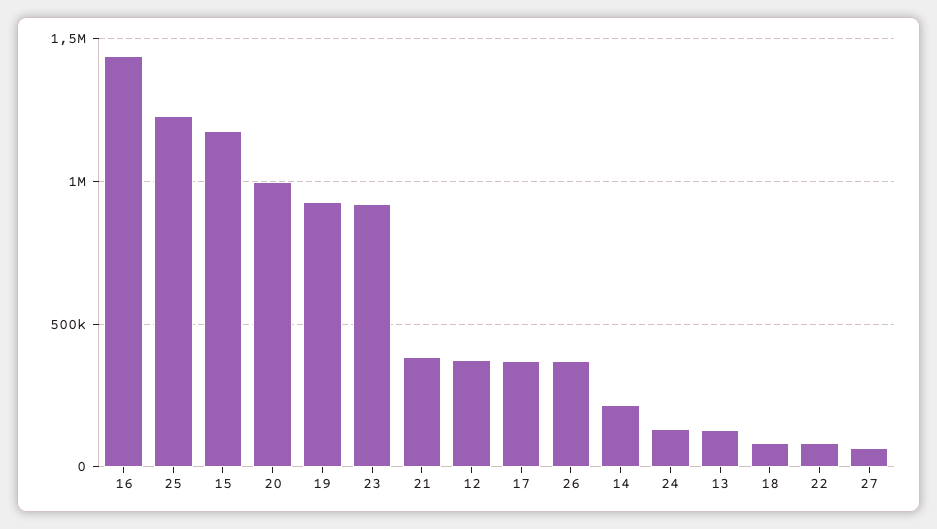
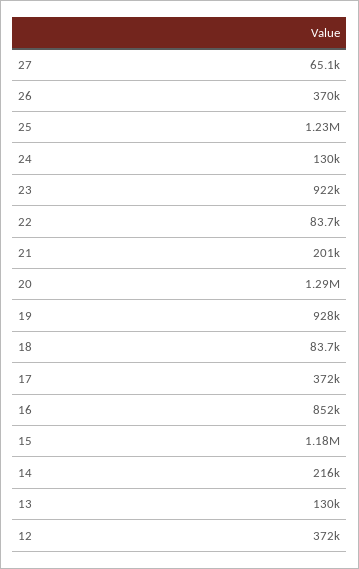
16: 1450000 -> 852000
20: 1000000 -> 1290000
21: 400000 -> 201000

